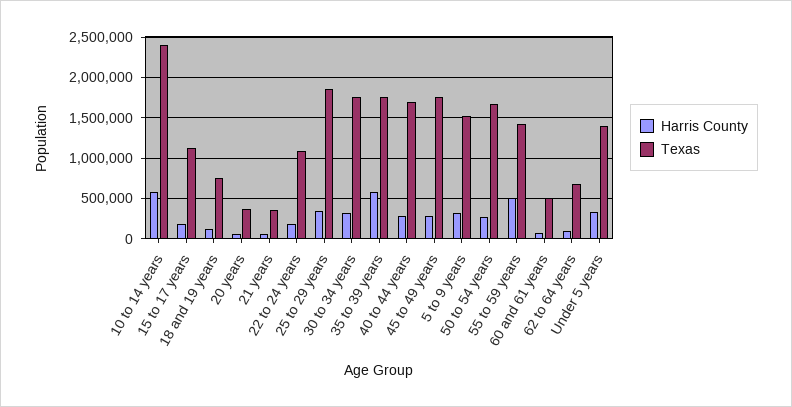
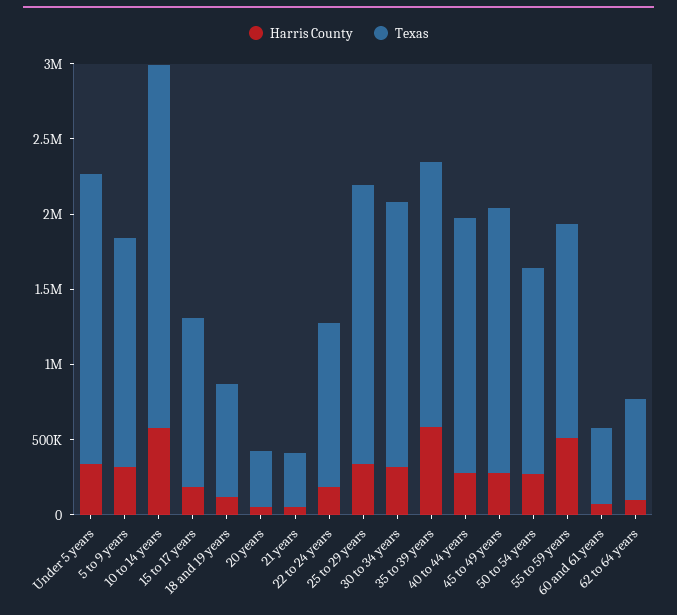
Texas, 50 to 54 years: 1700000 -> 1400000
Texas, Under 5 years: 1400000 -> 1900000

